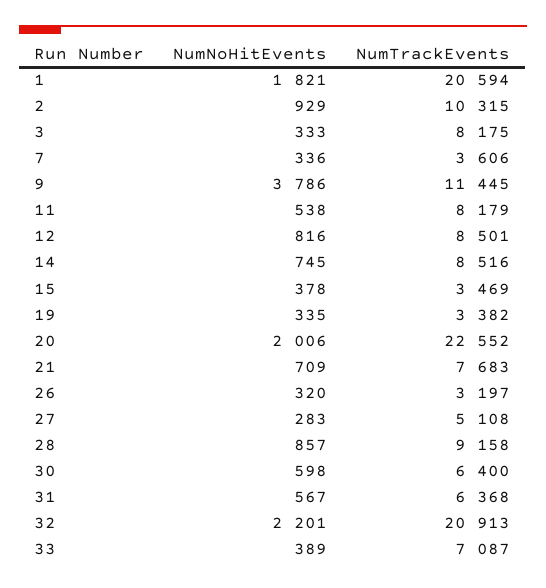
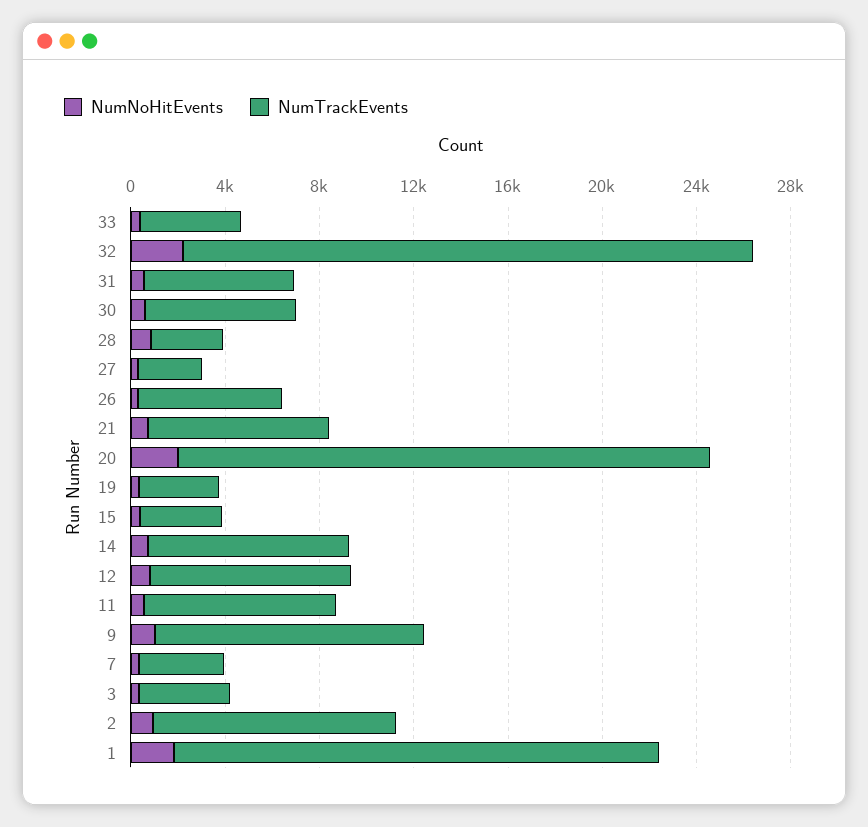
NumTrackEvents, 3: 8175 -> 4000
NumNoHitEvents, 9: 3786 -> 1000
NumTrackEvents, 26: 3197 -> 6000
NumTrackEvents, 27: 5108 -> 3000
NumTrackEvents, 28: 9158 -> 3000
NumTrackEvents, 32: 20913 -> 24000
NumTrackEvents, 33: 7087 -> 4000

